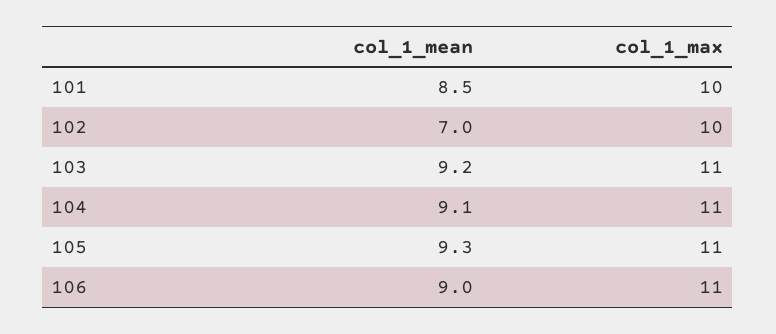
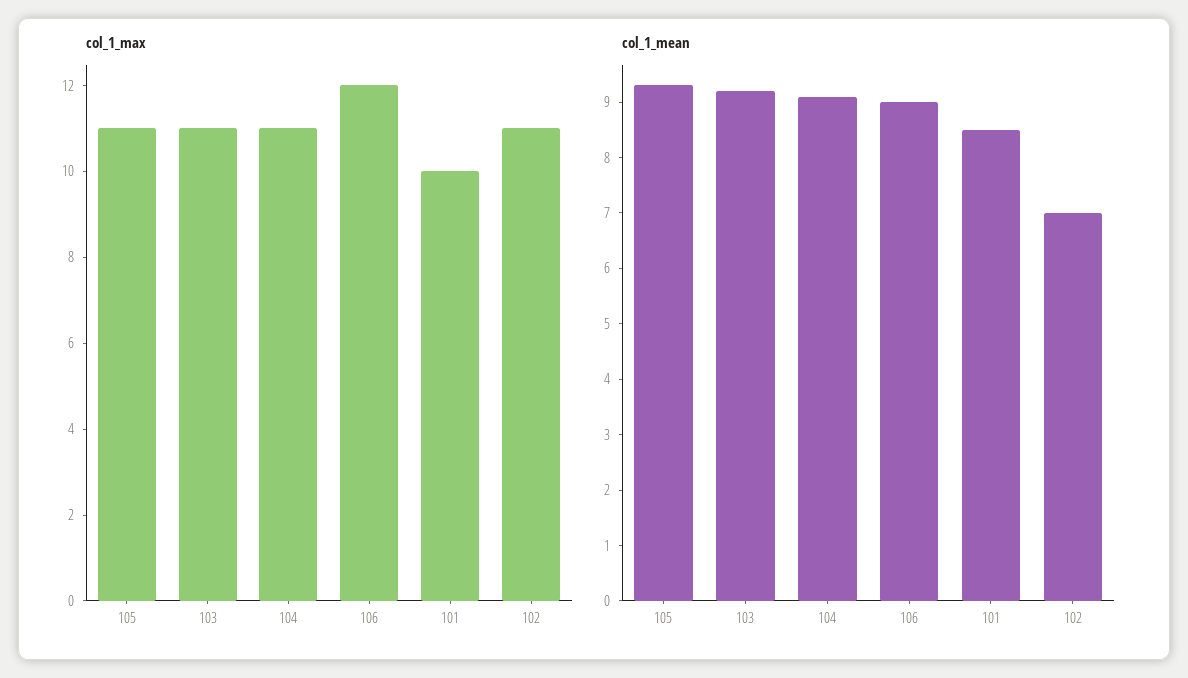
col_1_max, 102: 10 -> 11
col_1_max, 106: 11 -> 12

